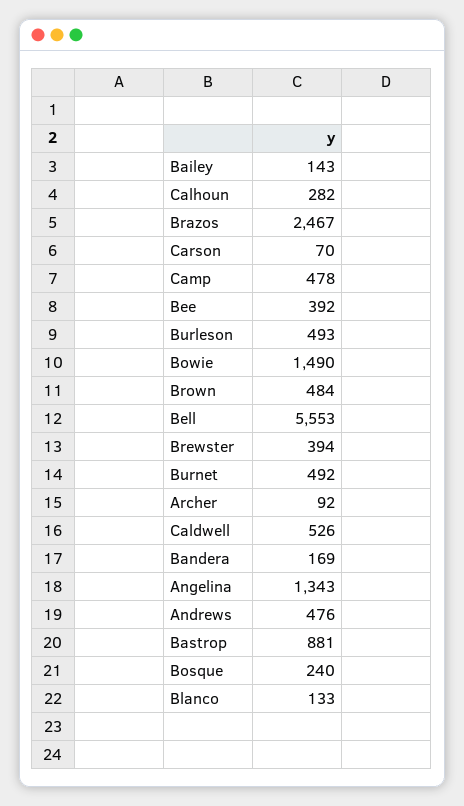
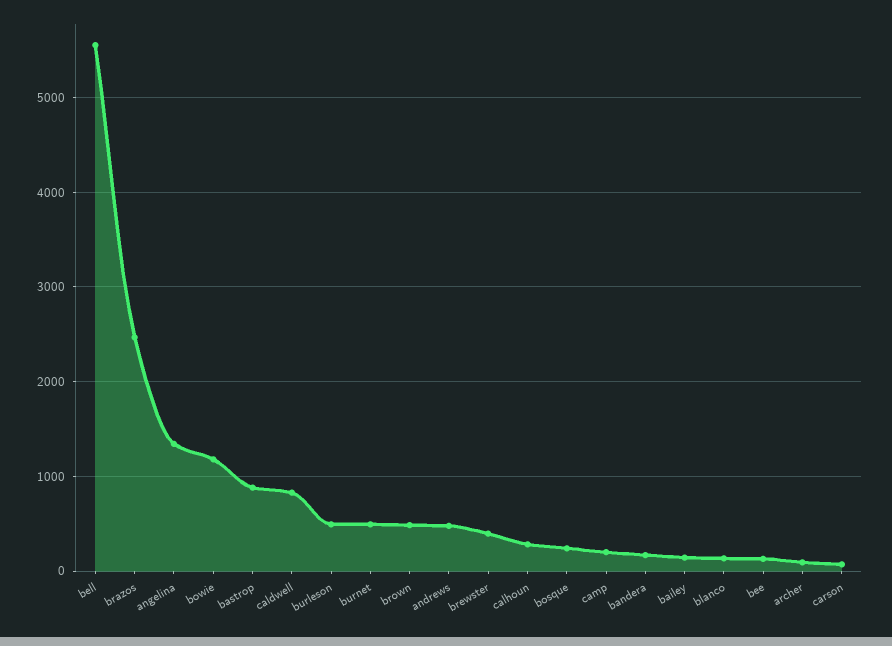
Camp: 478 -> 200
Bee: 392 -> 100
Bowie: 1490 -> 1200
Caldwell: 526 -> 800

